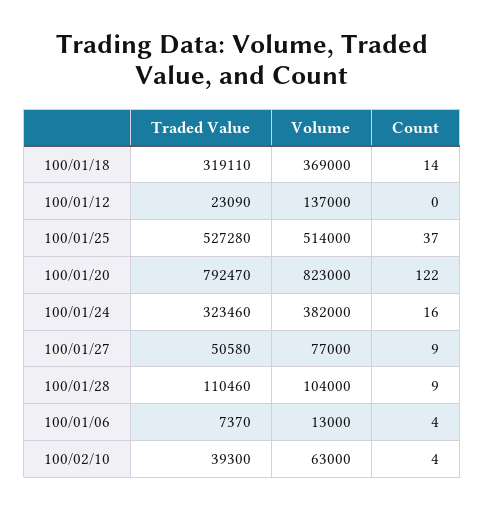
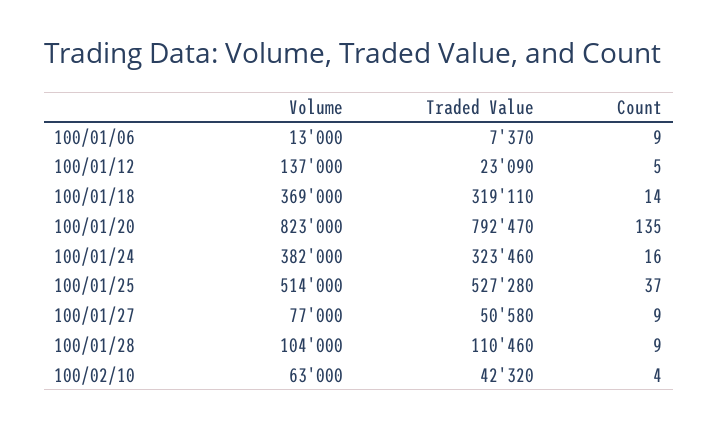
Count, 100/01/12: 0 -> 5
Count, 100/01/20: 122 -> 135
Count, 100/01/06: 4 -> 9
Traded Value, 100/02/10: 39300 -> 42320

